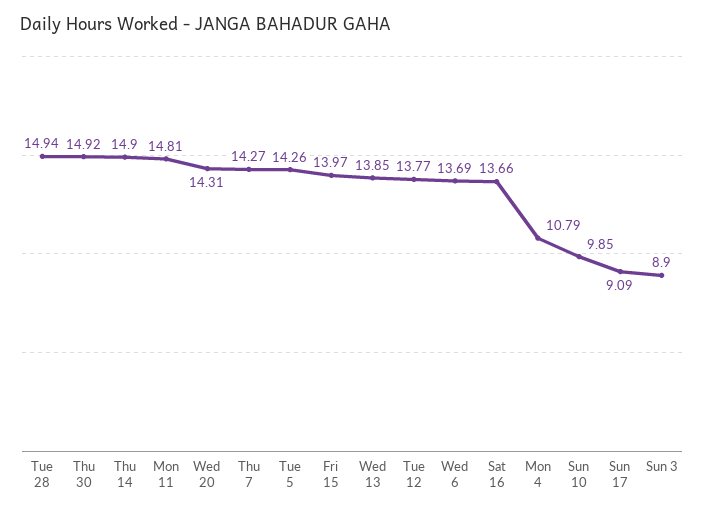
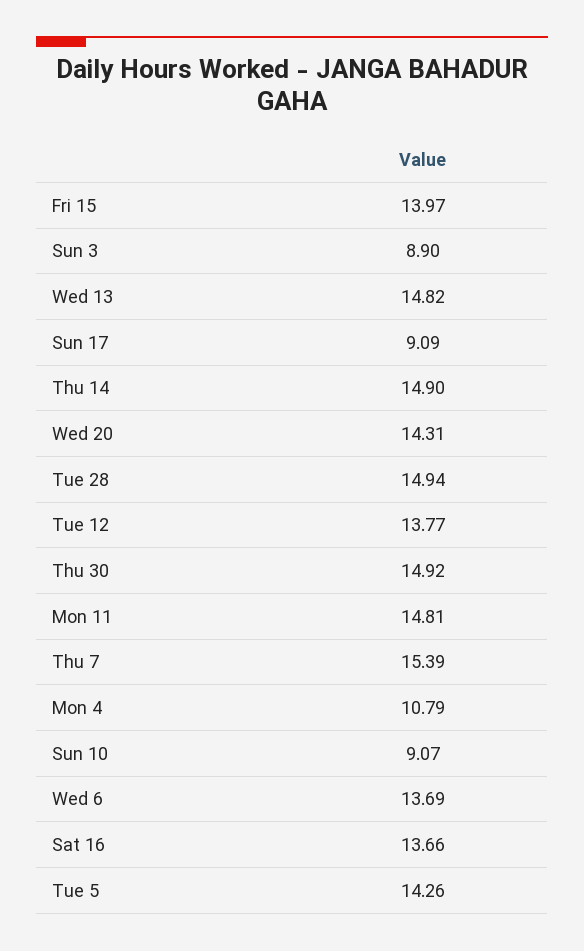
Thu 7: 14.27 -> 15.39
Wed 13: 13.85 -> 14.82
Sun 10: 9.85 -> 9.07

